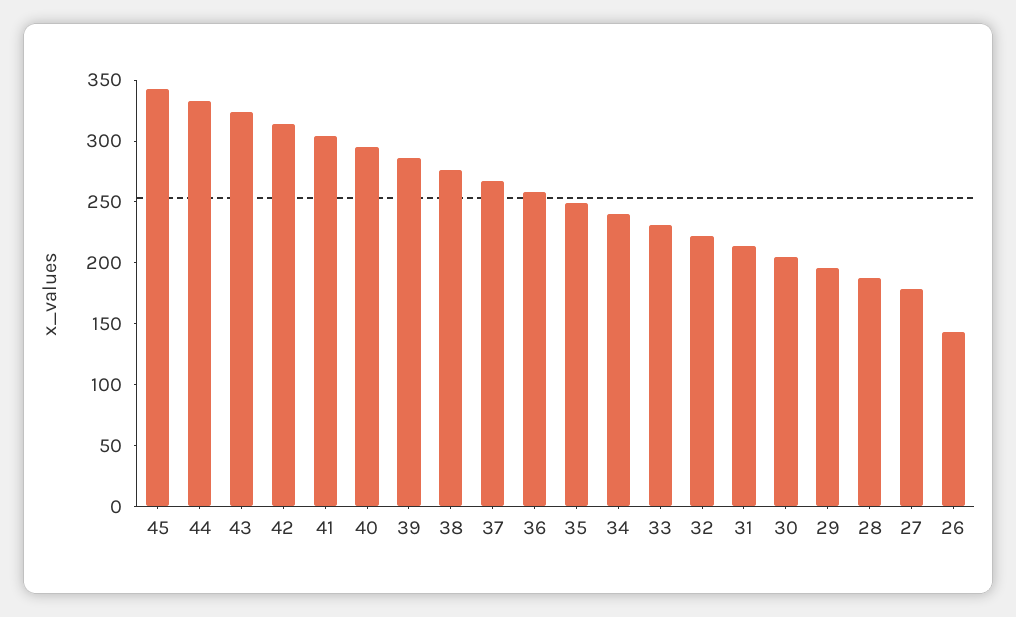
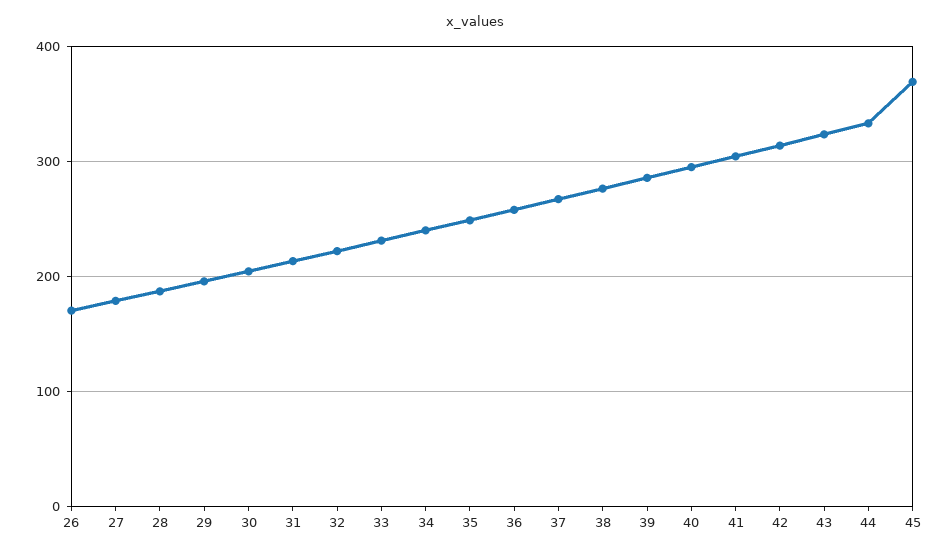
45: 340 -> 370
26: 140 -> 170

